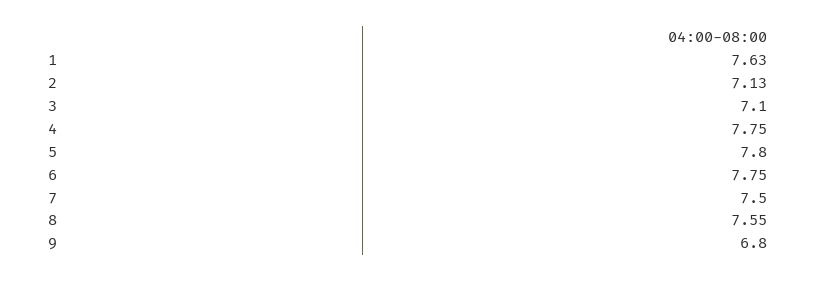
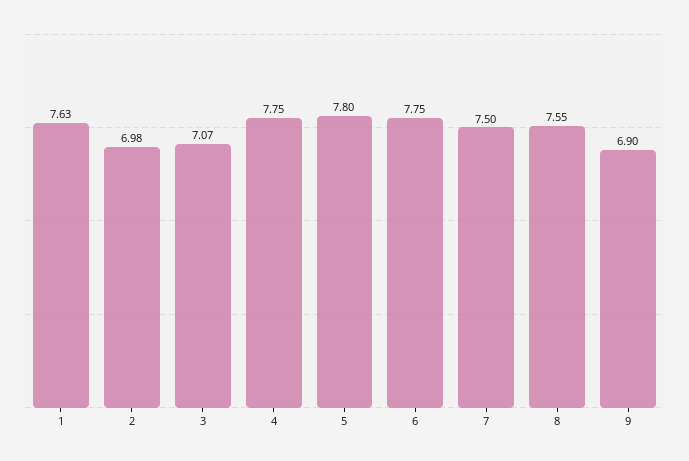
2: 7.13 -> 6.98
3: 7.1 -> 7.07
9: 6.8 -> 6.9

